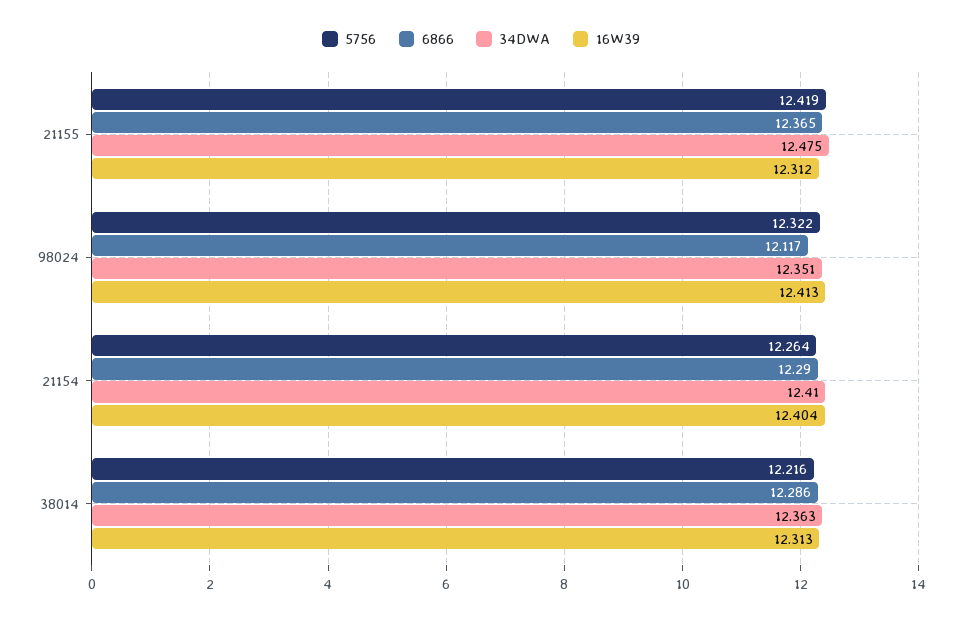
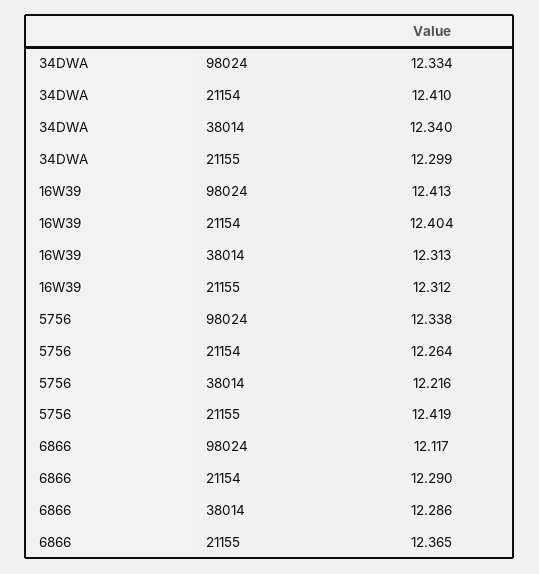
34DWA, 21155: 12.475 -> 12.299
5756, 98024: 12.322 -> 12.338
34DWA, 98024: 12.351 -> 12.334
34DWA, 38014: 12.363 -> 12.34

